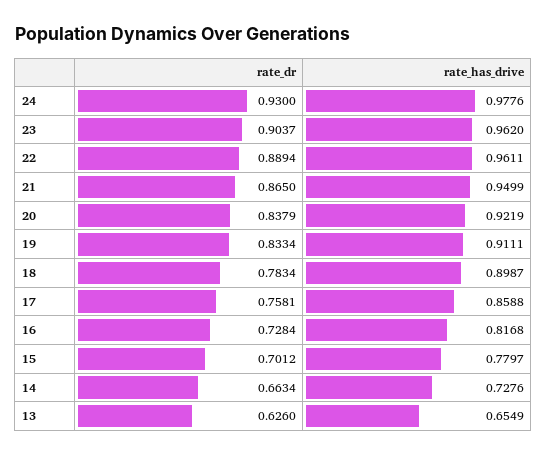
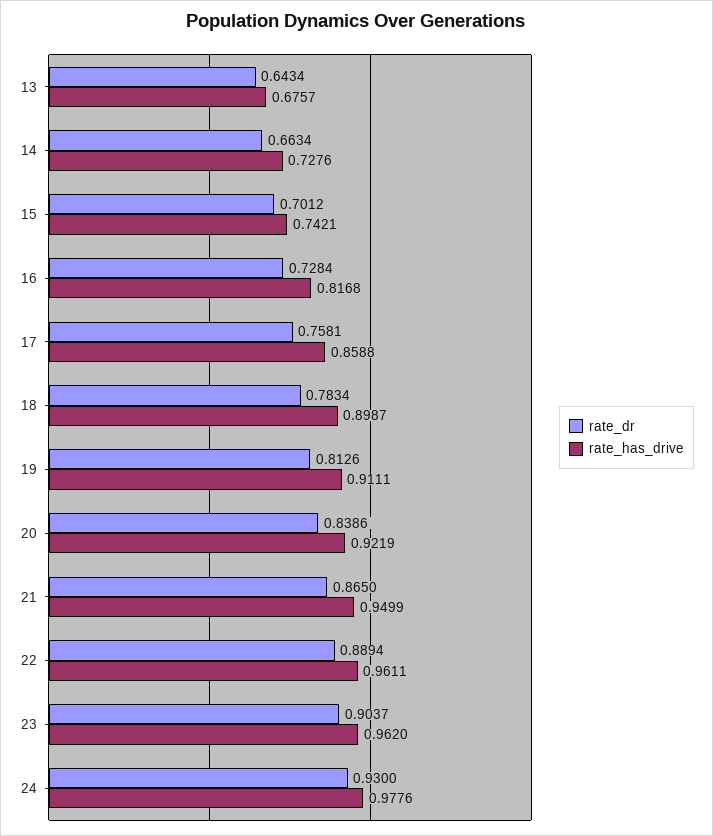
rate_dr, 20: 0.8379 -> 0.8386
rate_dr, 19: 0.8334 -> 0.8126
rate_has_drive, 15: 0.7797 -> 0.7421
rate_dr, 13: 0.626 -> 0.6434
rate_has_drive, 13: 0.6549 -> 0.6757

